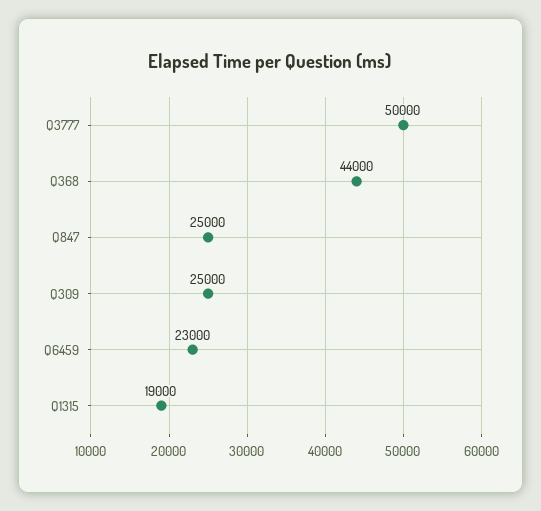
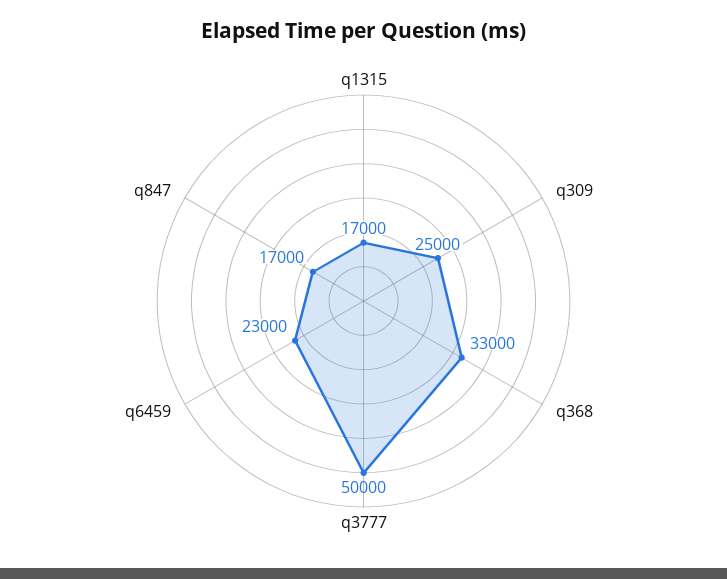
Q368: 44000 -> 33000
Q847: 25000 -> 17000
Q1315: 19000 -> 17000

